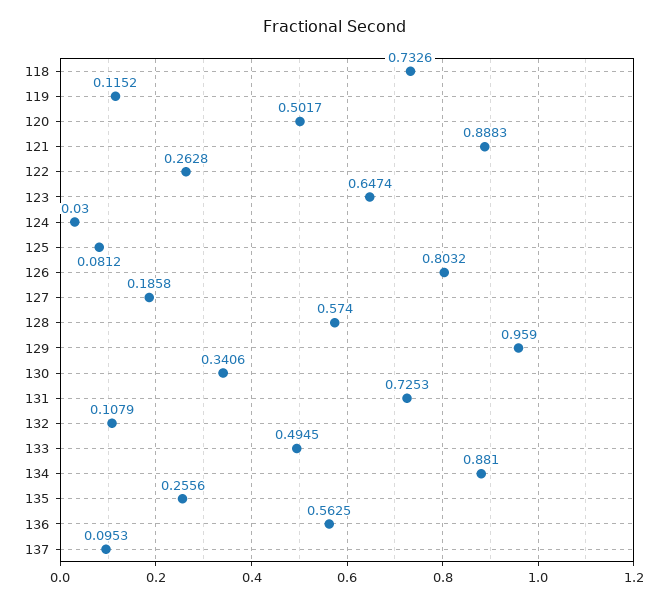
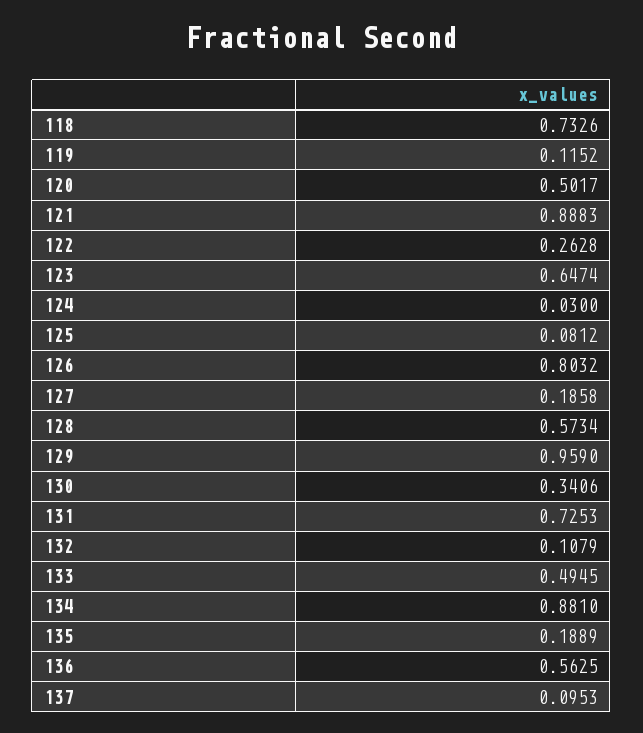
128: 0.574 -> 0.5734
135: 0.2556 -> 0.1889

